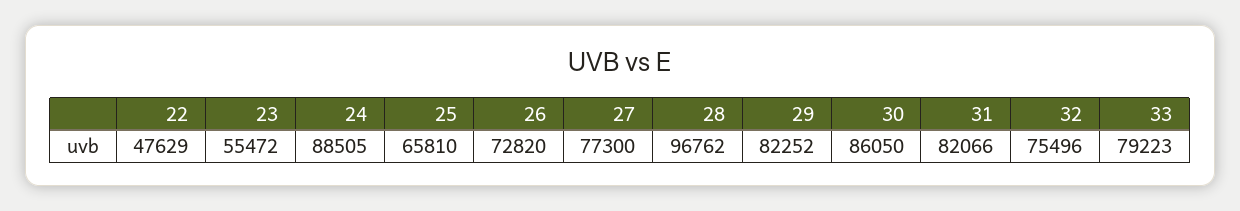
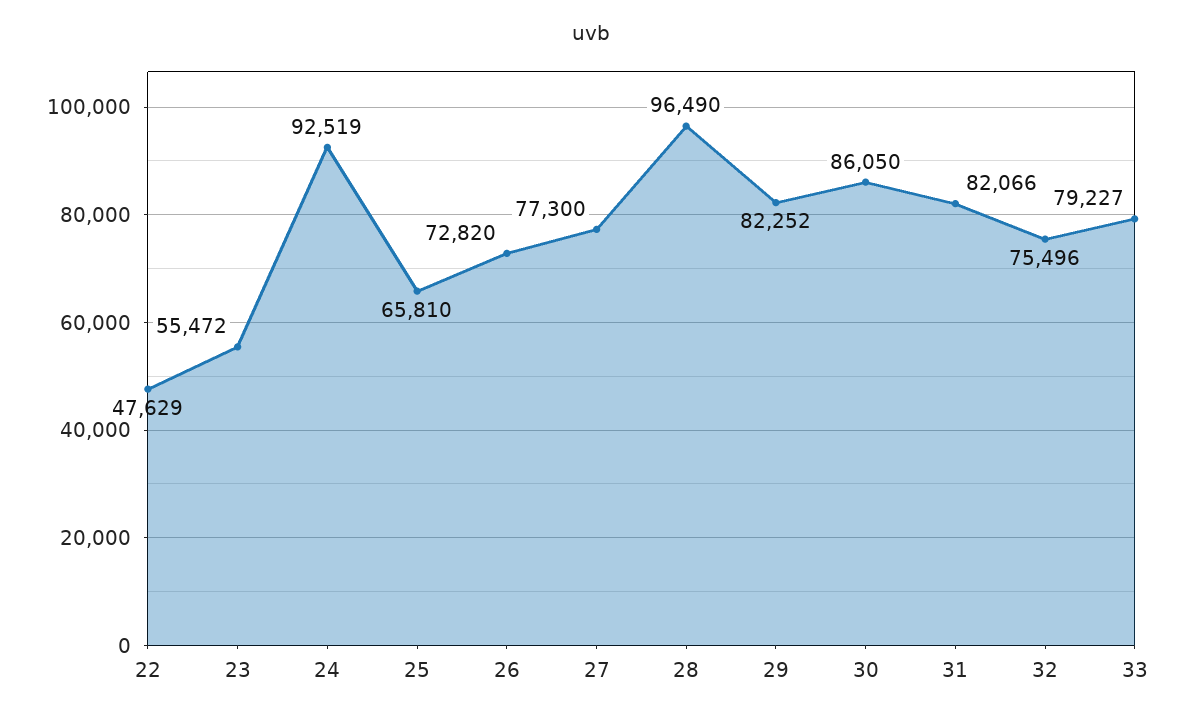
24: 88505 -> 92519
28: 96762 -> 96490
33: 79223 -> 79227

